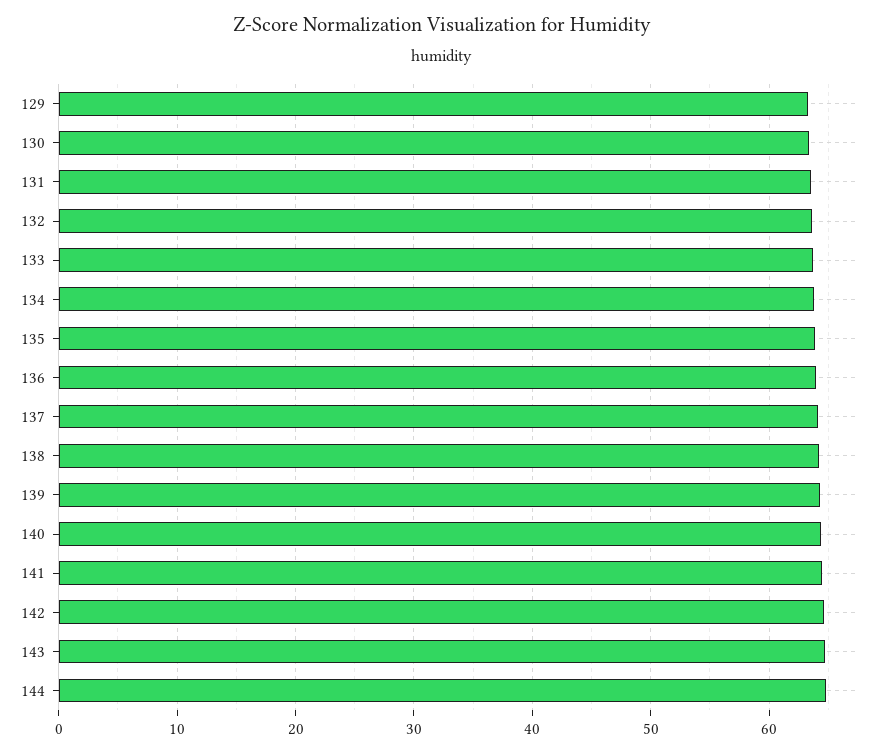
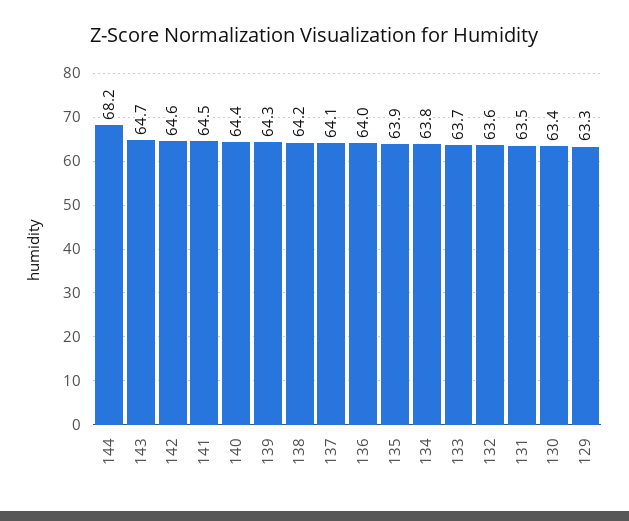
144: 65 -> 68.2

